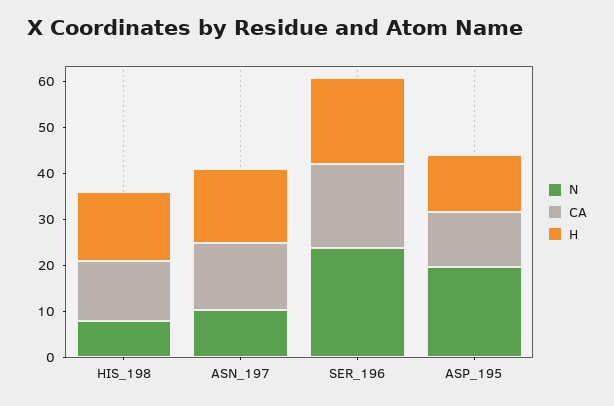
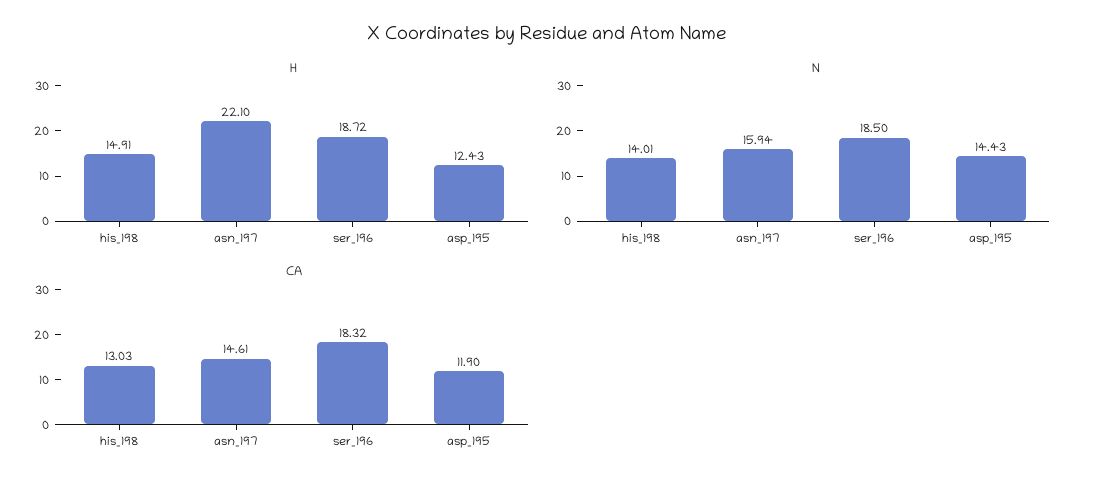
N, HIS_198: 8 -> 14.01
N, ASN_197: 10 -> 15.94
H, ASN_197: 16 -> 22.1
N, SER_196: 24 -> 18.5
N, ASP_195: 20 -> 14.43

